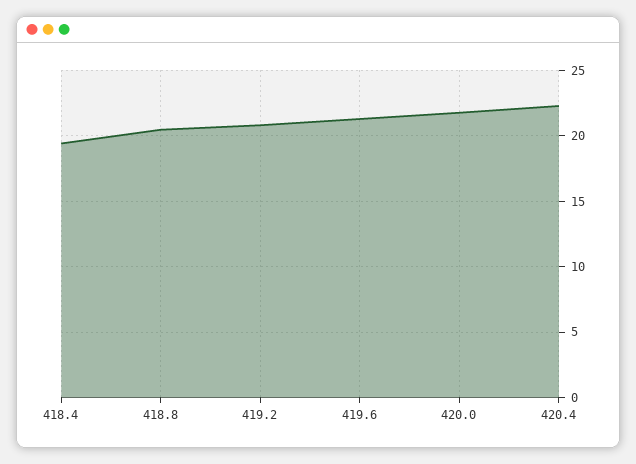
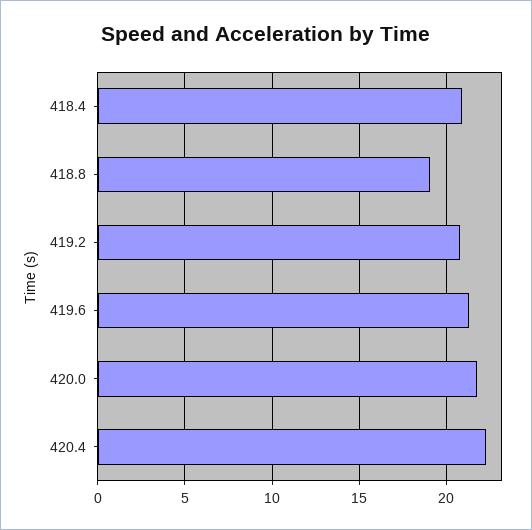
418.4: 19.5 -> 21
418.8: 20.5 -> 19

